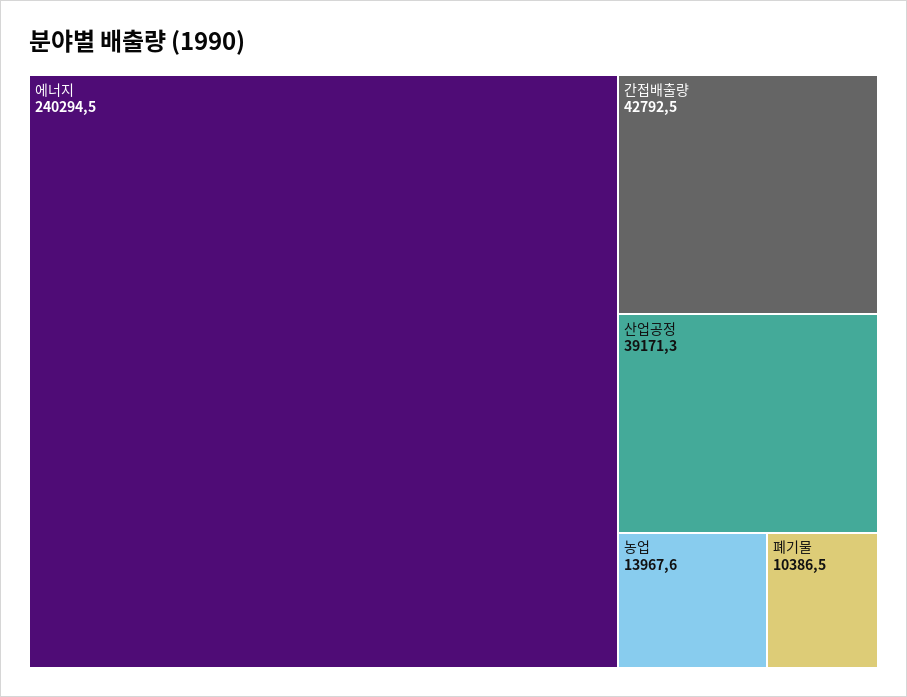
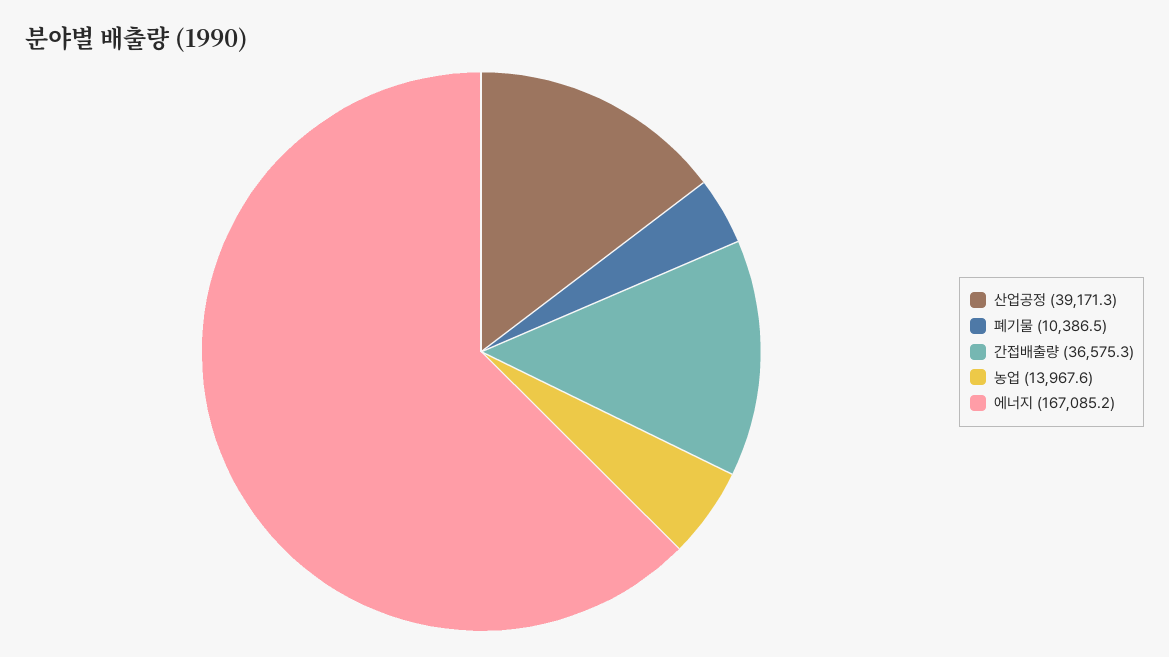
에너지: 240294.5 -> 167085.2
간접배출량: 42792.5 -> 36575.3

